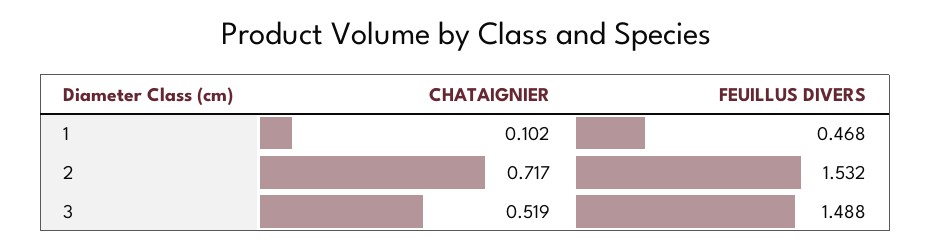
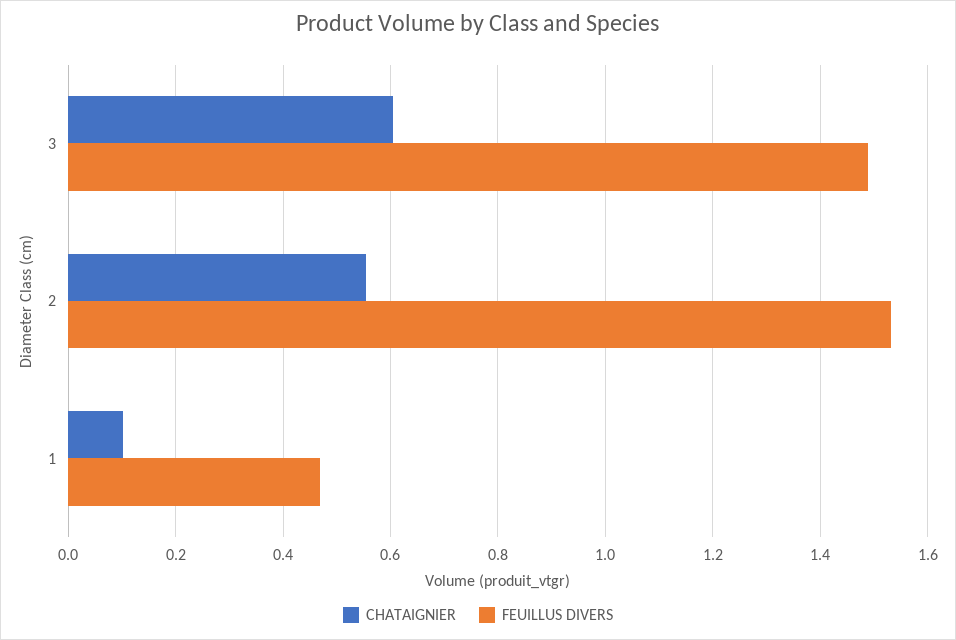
CHATAIGNIER, 2: 0.717 -> 0.56
CHATAIGNIER, 3: 0.519 -> 0.6

